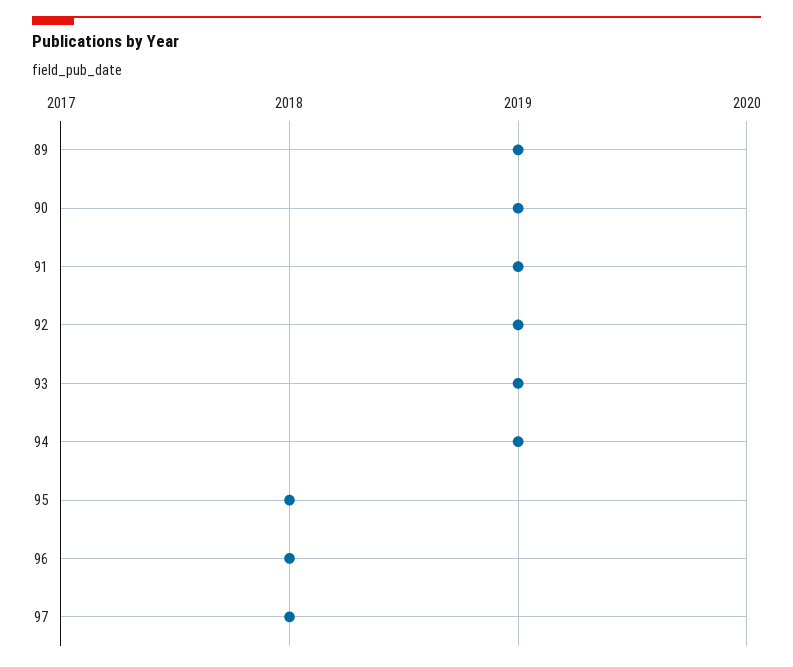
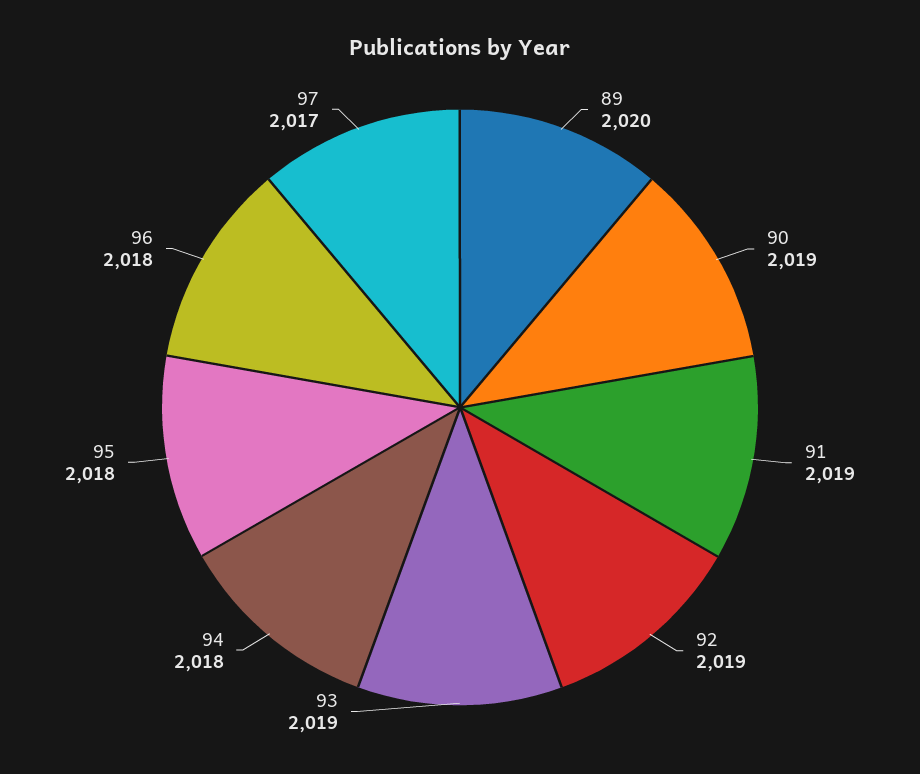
89: 2019 -> 2020
94: 2019 -> 2018
97: 2018 -> 2017

